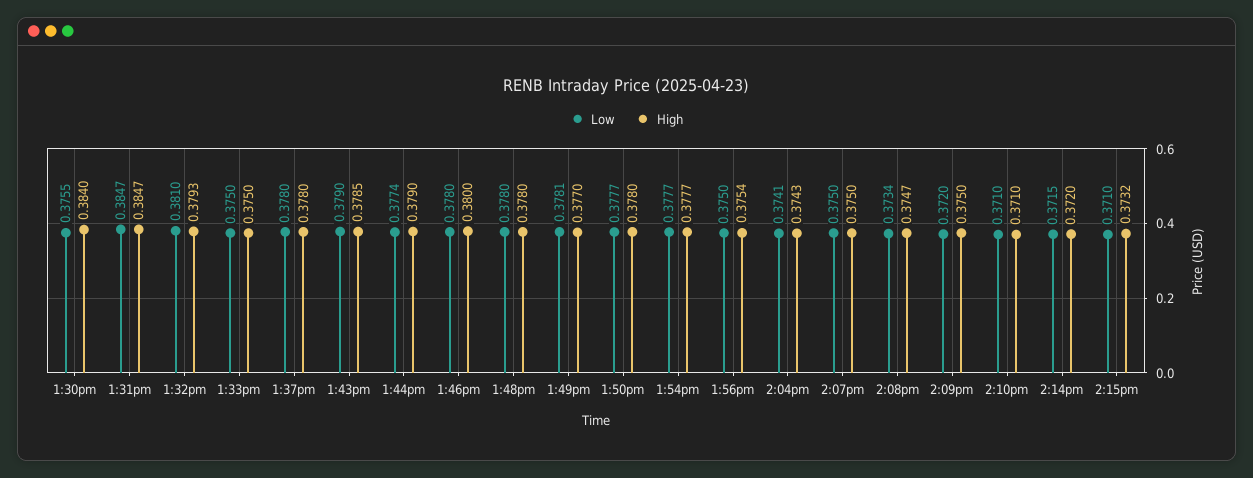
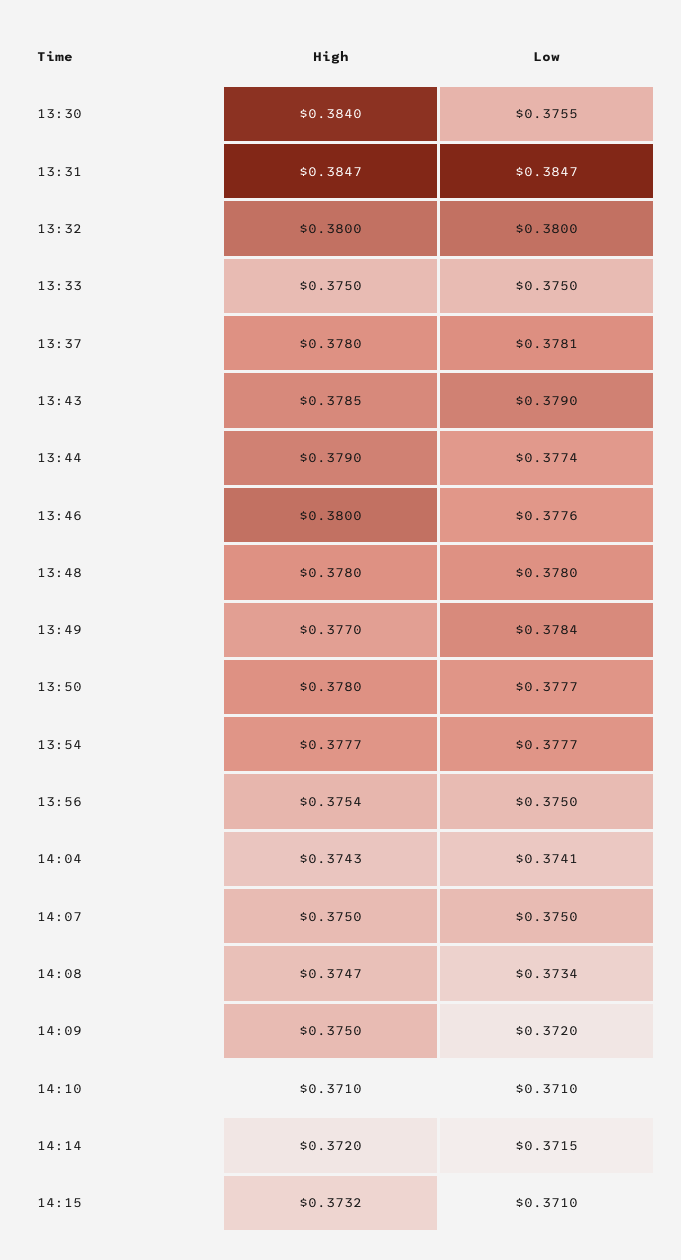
Low, 1:32pm: 0.381 -> 0.38
High, 1:32pm: 0.3793 -> 0.38
Low, 1:37pm: 0.378 -> 0.3781
Low, 1:46pm: 0.378 -> 0.3776
Low, 1:49pm: 0.3781 -> 0.3784

